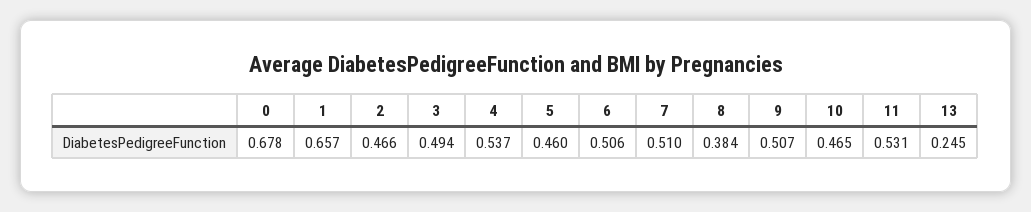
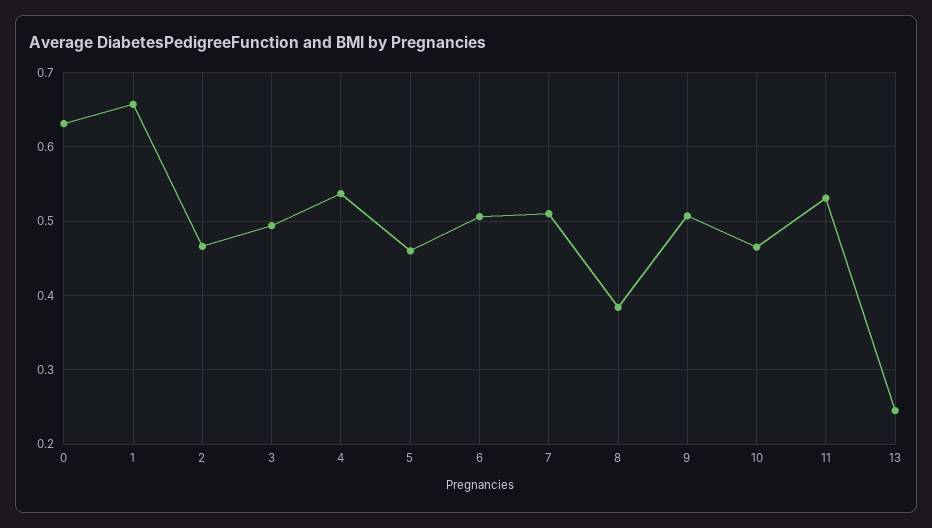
0: 0.678 -> 0.63

